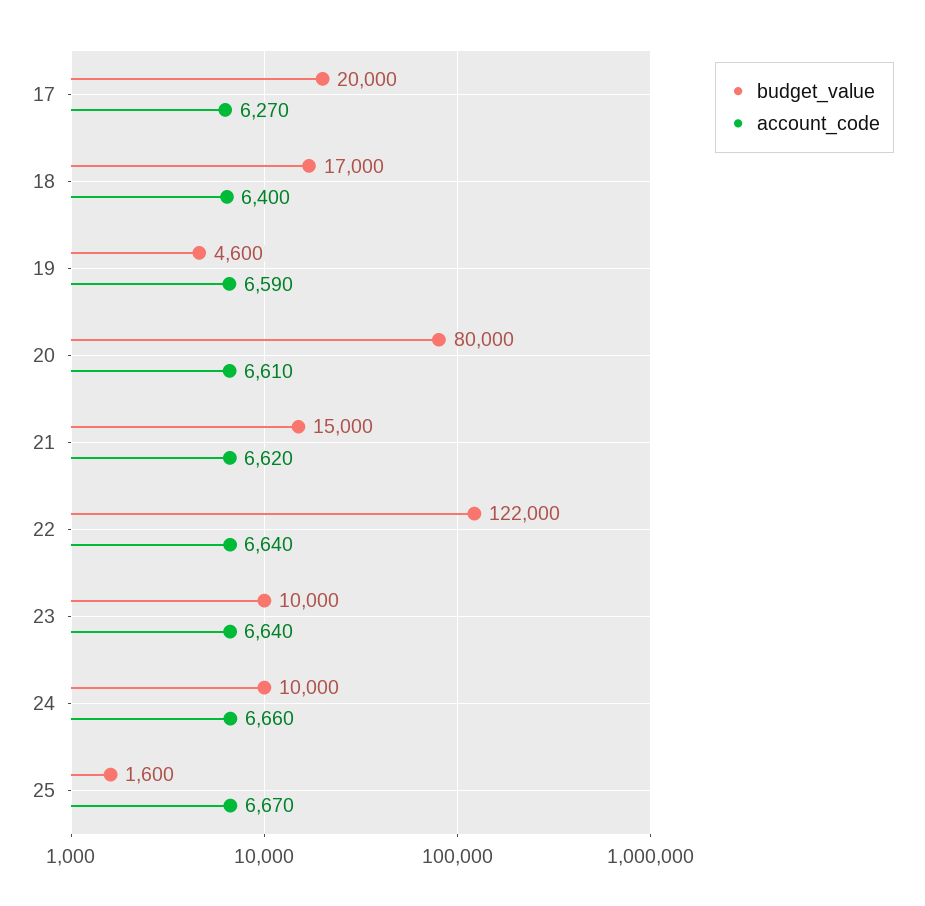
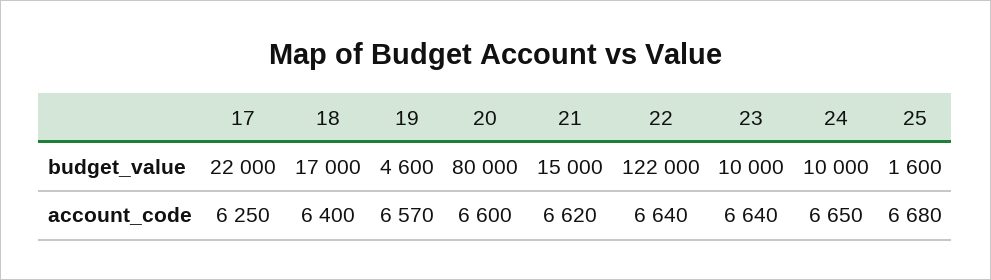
budget_value, 17: 20000 -> 22000
account_code, 17: 6270 -> 6250
account_code, 19: 6590 -> 6570
account_code, 20: 6610 -> 6600
account_code, 24: 6660 -> 6650
account_code, 25: 6670 -> 6680

